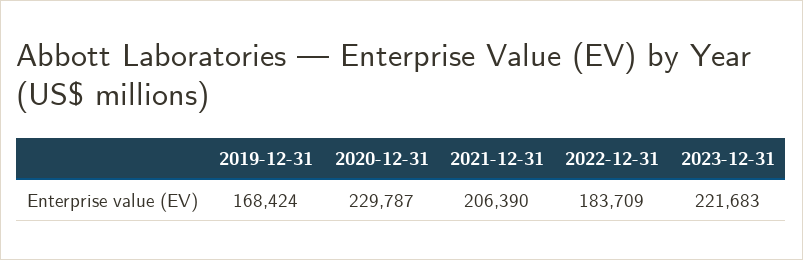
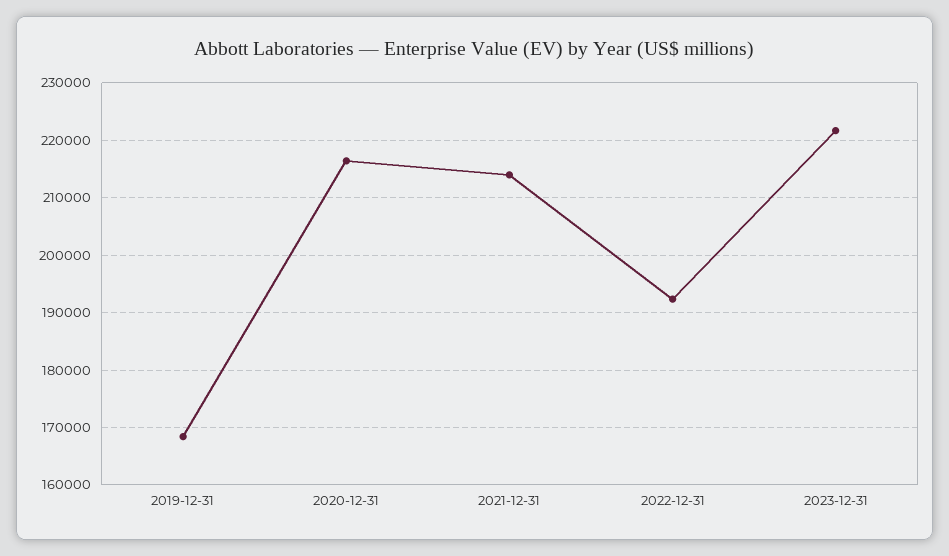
2020-12-31: 229787 -> 216000
2021-12-31: 206390 -> 214000
2022-12-31: 183709 -> 192000

